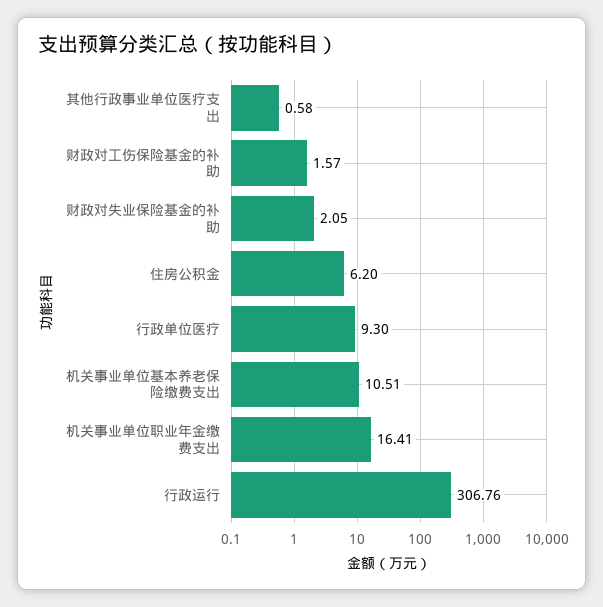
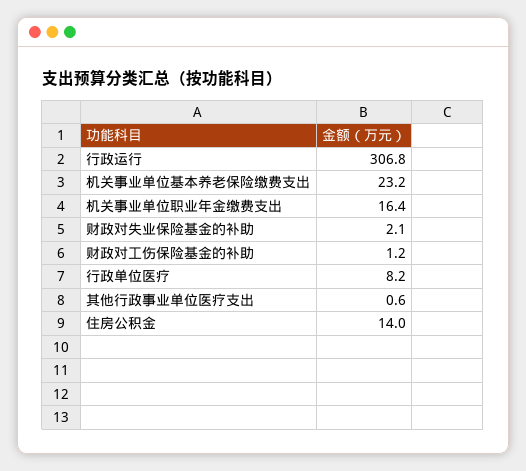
财政对工伤保险基金的补助: 1.57 -> 1.2
住房公积金: 6.2 -> 14
行政单位医疗: 9.3 -> 8.2
机关事业单位基本养老保险缴费支出: 10.51 -> 23.2

